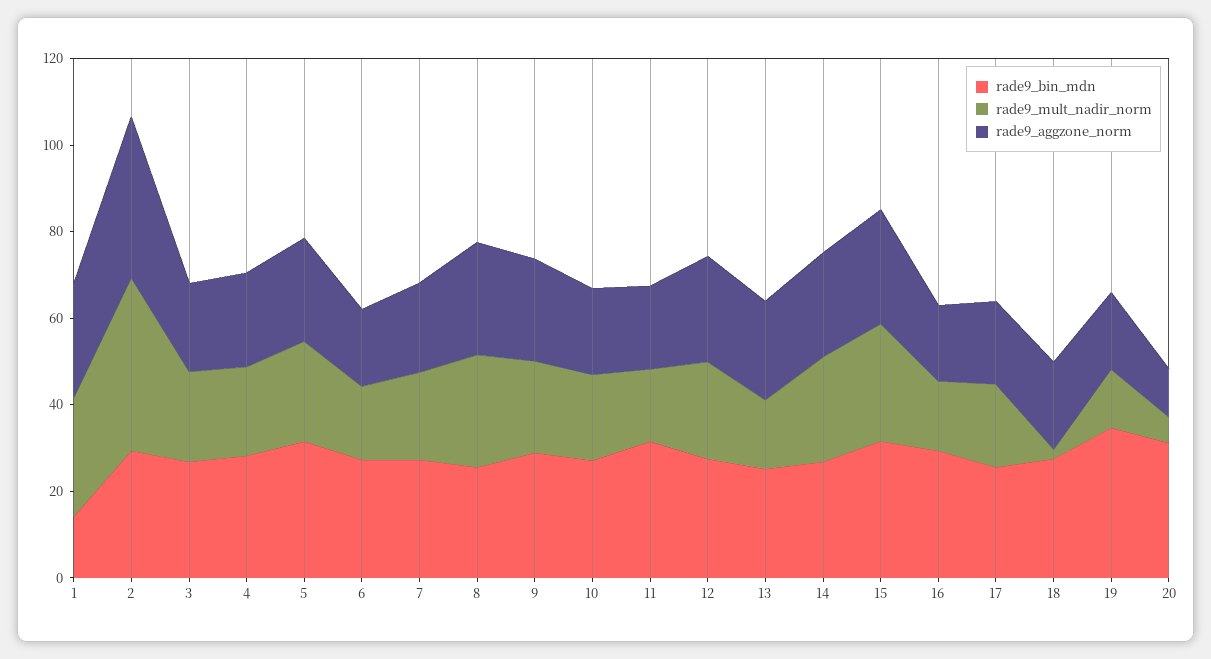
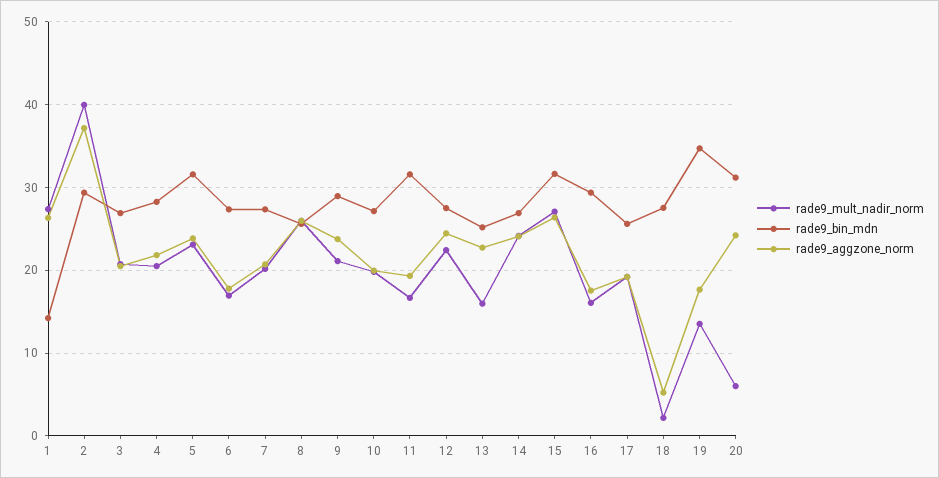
rade9_aggzone_norm, 18: 20 -> 5
rade9_aggzone_norm, 20: 10 -> 24

